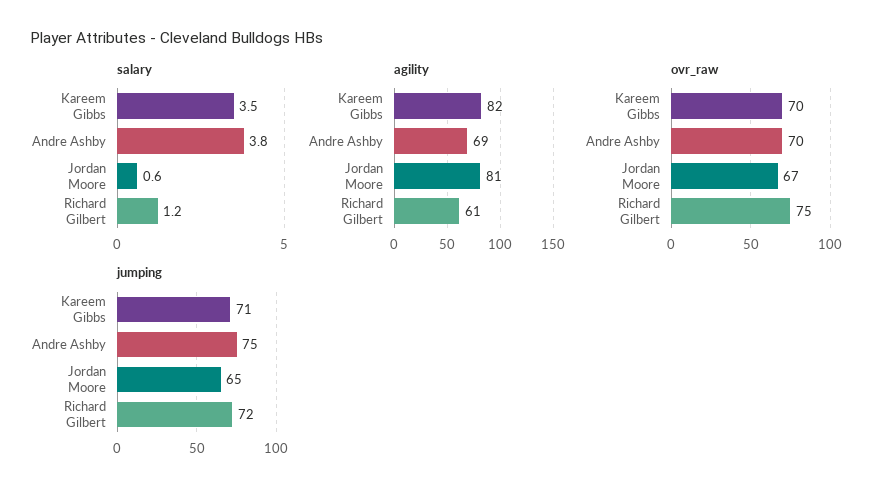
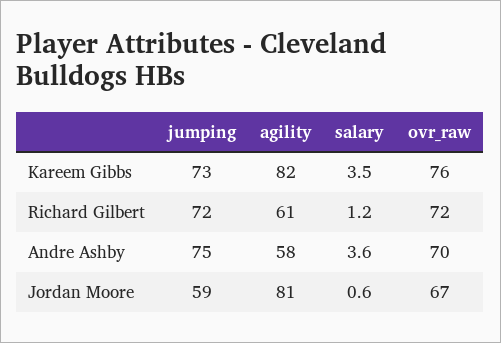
salary, Andre Ashby: 3.8 -> 3.6
agility, Andre Ashby: 69 -> 58
ovr_raw, Kareem Gibbs: 70 -> 76
ovr_raw, Richard Gilbert: 75 -> 72
jumping, Kareem Gibbs: 71 -> 73
jumping, Jordan Moore: 65 -> 59

